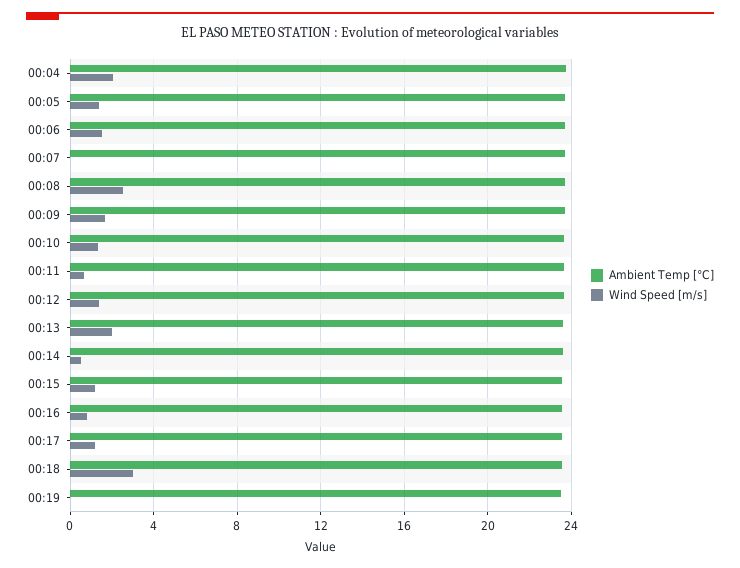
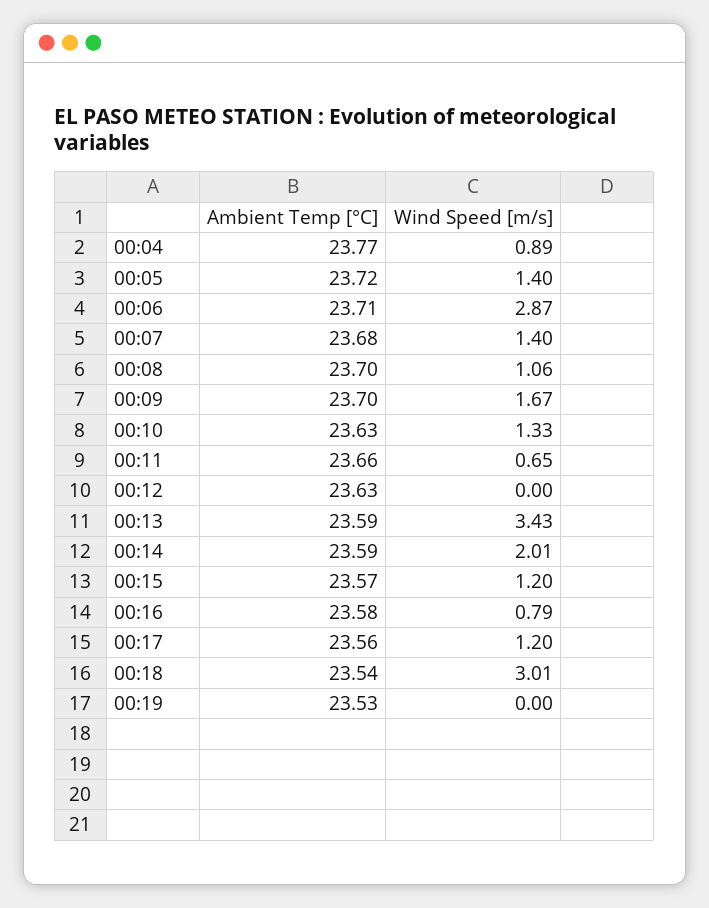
Wind Speed [m/s], 00:04: 2 -> 0.89
Wind Speed [m/s], 00:06: 1.5 -> 2.87
Wind Speed [m/s], 00:07: 0 -> 1.4
Wind Speed [m/s], 00:08: 2.5 -> 1.06
Wind Speed [m/s], 00:12: 1.5 -> 0
Wind Speed [m/s], 00:13: 2 -> 3.43
Wind Speed [m/s], 00:14: 0.5 -> 2.01

